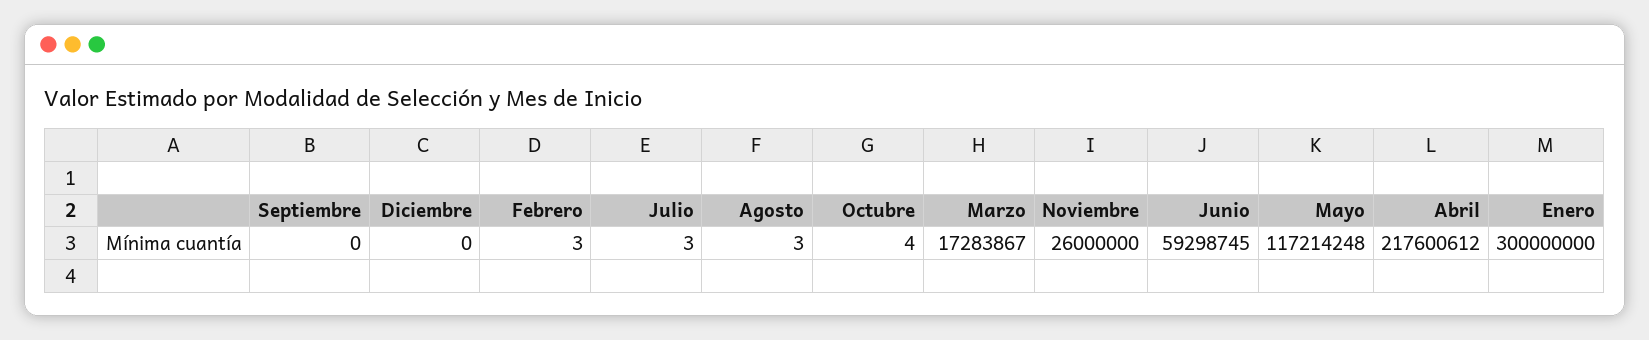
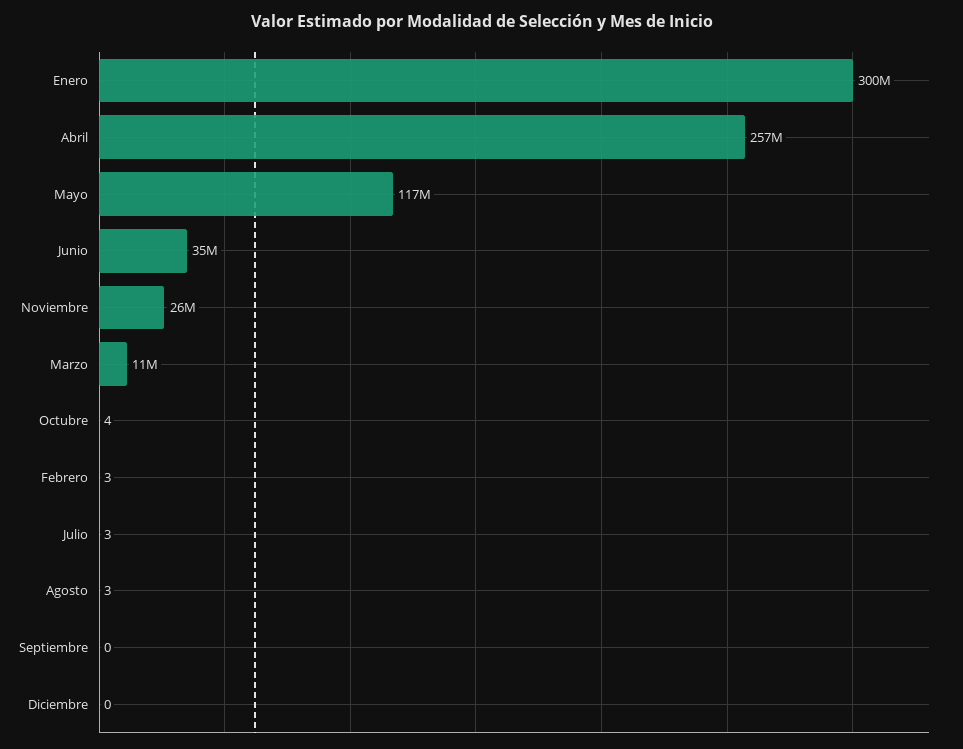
Marzo: 17283867 -> 11000000
Junio: 59298745 -> 35000000
Abril: 217600612 -> 257000000

